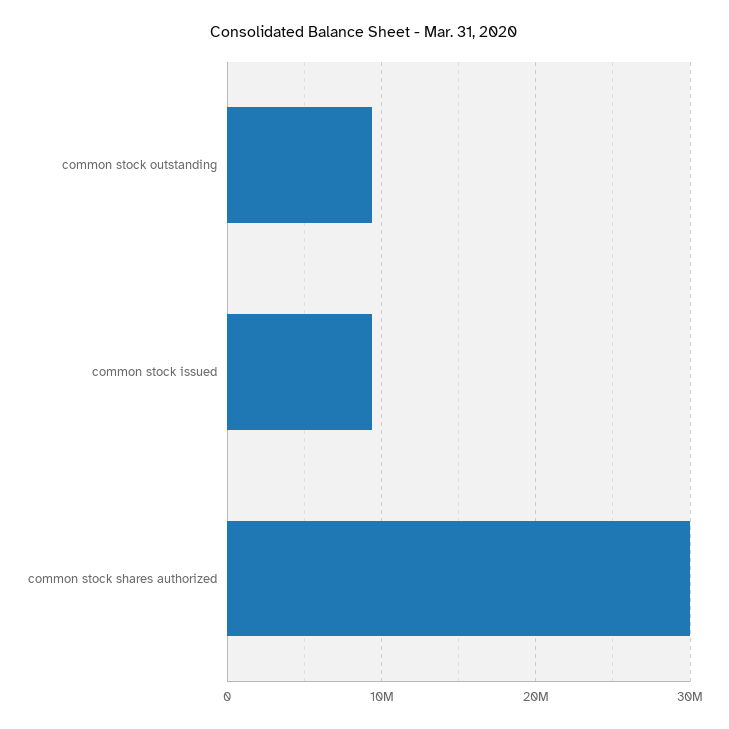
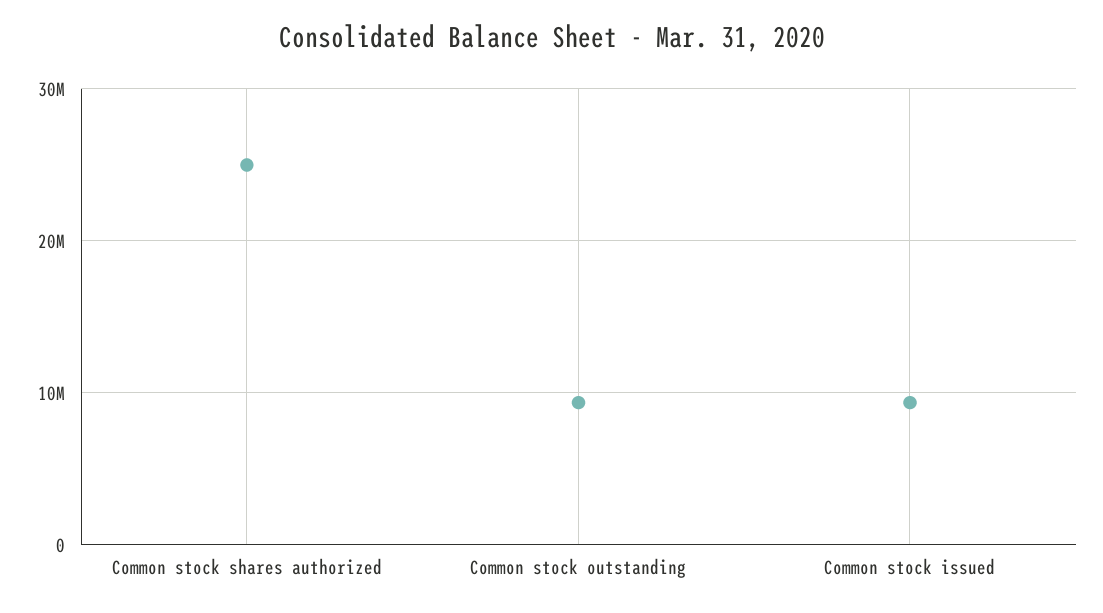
common stock shares authorized: 30000000 -> 25000000

